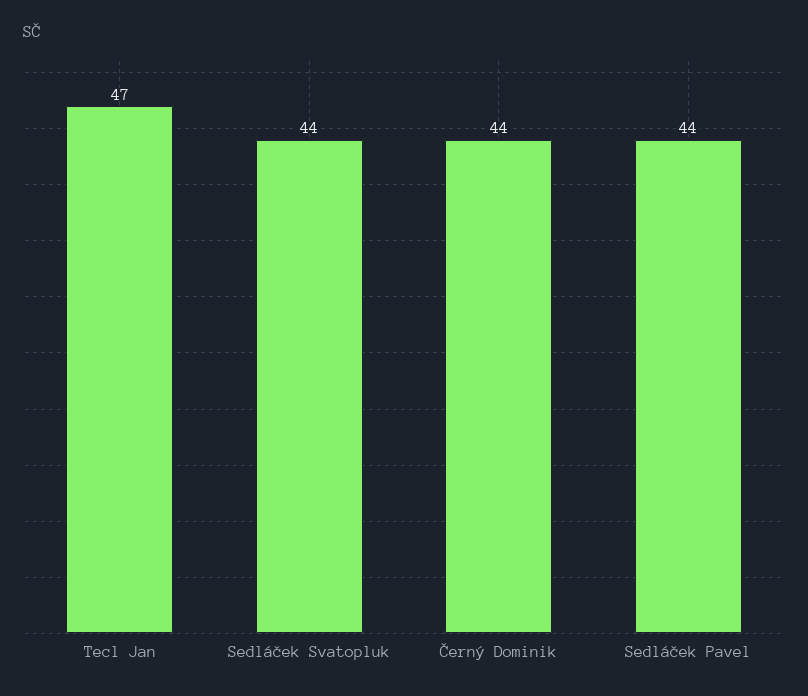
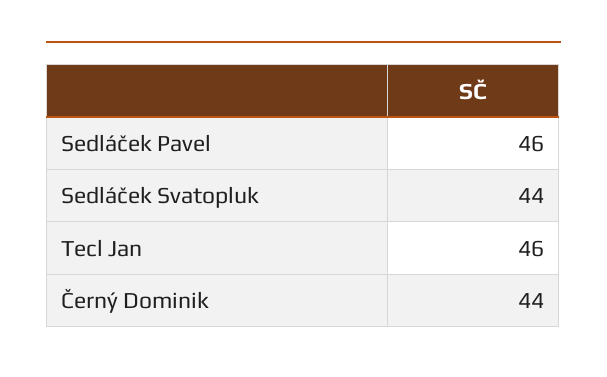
Tecl Jan: 47 -> 46
Sedláček Pavel: 44 -> 46

